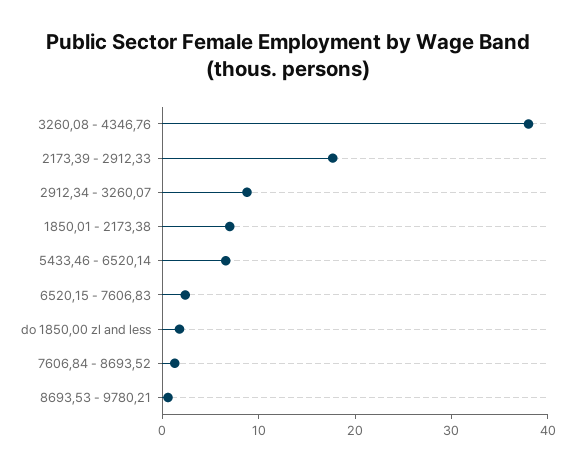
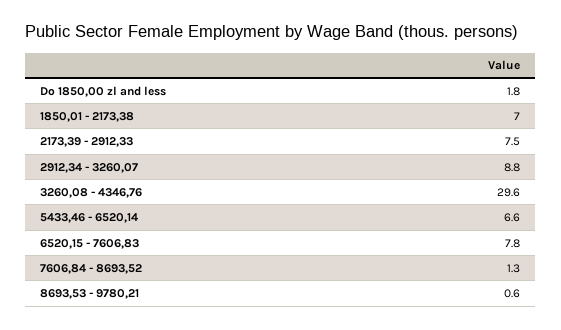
3260,08 - 4346,76: 38 -> 29.6
2173,39 - 2912,33: 18 -> 7.5
6520,15 - 7606,83: 2 -> 7.8

